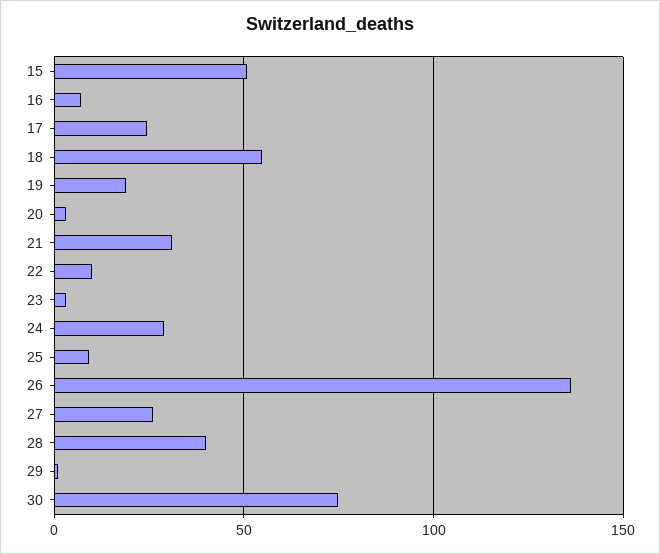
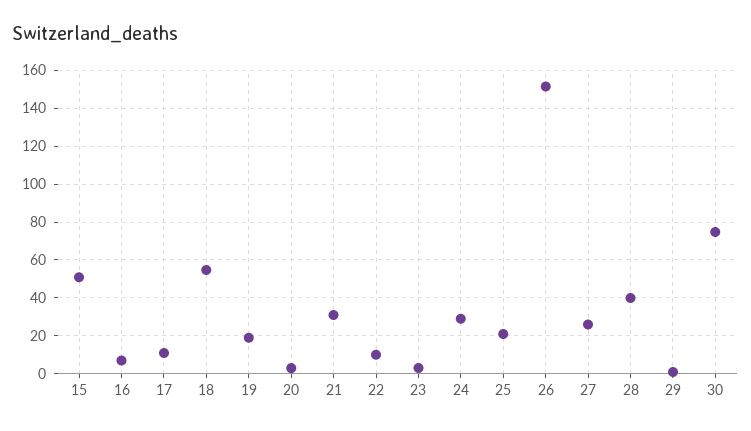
17: 25 -> 10
25: 10 -> 20
26: 135 -> 150

